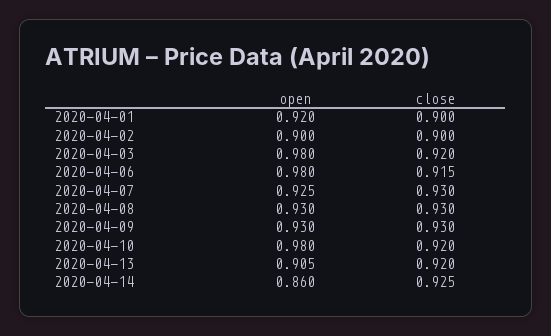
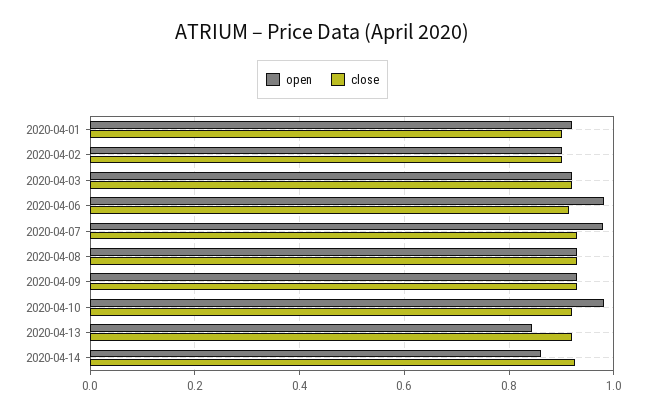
open, 2020-04-03: 0.98 -> 0.92
open, 2020-04-07: 0.925 -> 0.98
open, 2020-04-13: 0.905 -> 0.84

